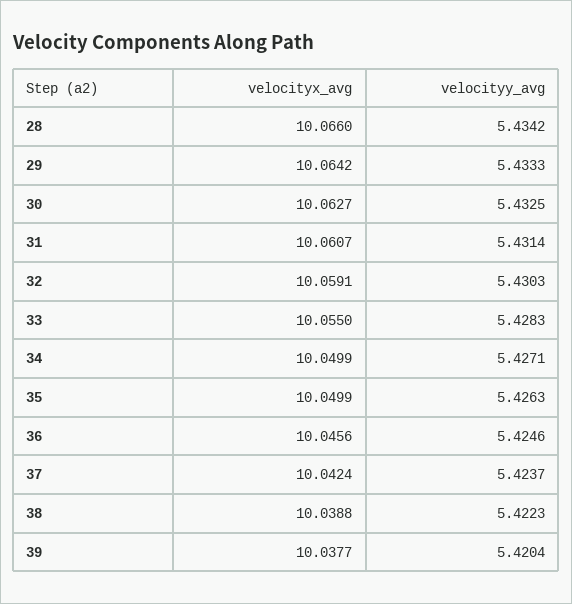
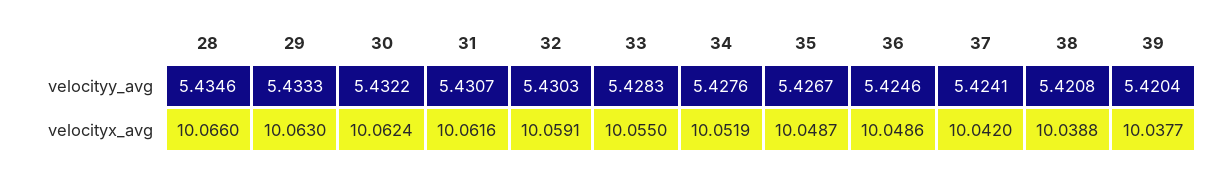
velocityy_avg, 28: 5.4342 -> 5.4346
velocityx_avg, 29: 10.0642 -> 10.063
velocityx_avg, 30: 10.0627 -> 10.0624
velocityy_avg, 30: 5.4325 -> 5.4322
velocityx_avg, 31: 10.0607 -> 10.0616
velocityy_avg, 31: 5.4314 -> 5.4307
velocityx_avg, 34: 10.0499 -> 10.0519
velocityy_avg, 34: 5.4271 -> 5.4276
velocityx_avg, 35: 10.0499 -> 10.0487
velocityy_avg, 35: 5.4263 -> 5.4267
velocityx_avg, 36: 10.0456 -> 10.0486
velocityx_avg, 37: 10.0424 -> 10.042
velocityy_avg, 37: 5.4237 -> 5.4241
velocityy_avg, 38: 5.4223 -> 5.4208

